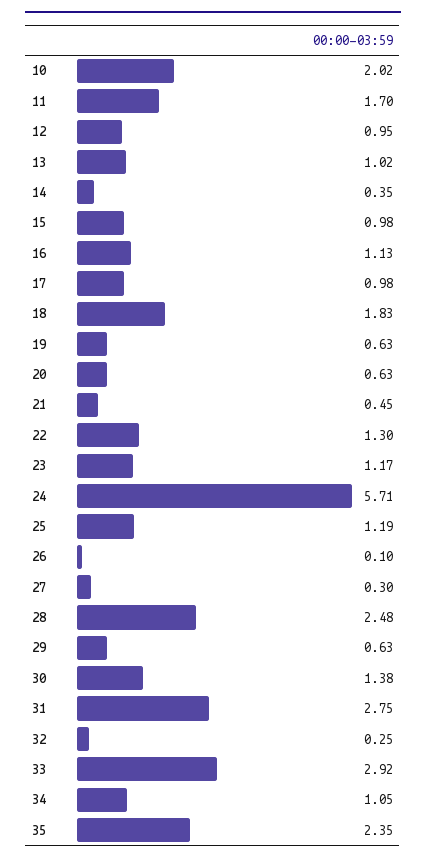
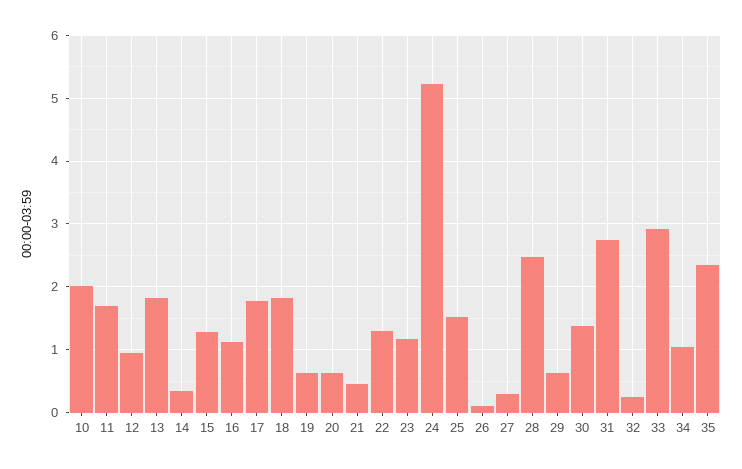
13: 1.02 -> 1.8
15: 0.98 -> 1.3
17: 0.98 -> 1.8
24: 5.71 -> 5.2
25: 1.19 -> 1.5

